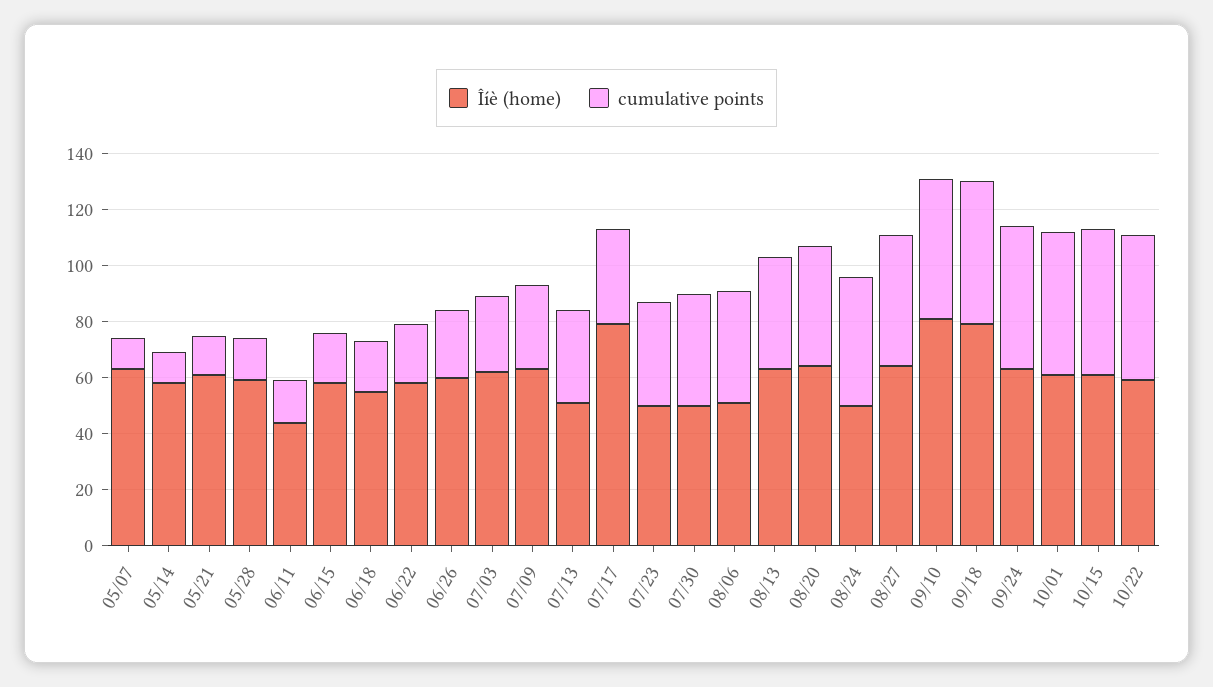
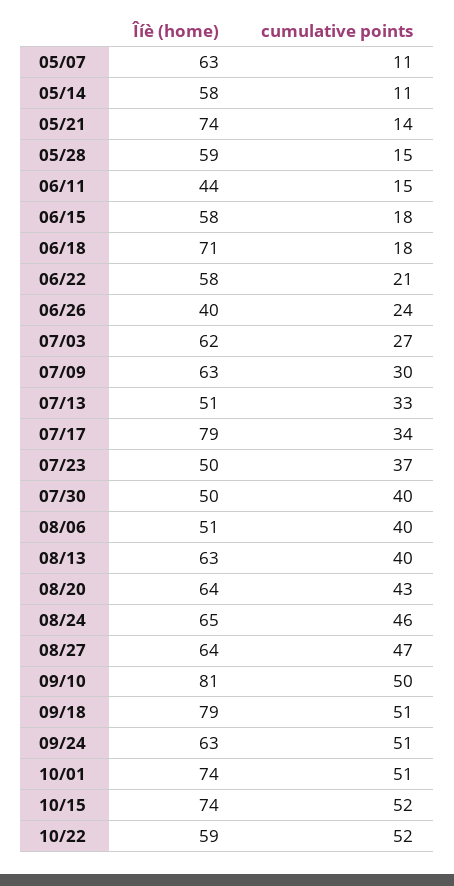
Îíè (home), 05/21: 60 -> 74
Îíè (home), 06/18: 55 -> 71
Îíè (home), 06/26: 60 -> 40
Îíè (home), 08/24: 50 -> 65
Îíè (home), 10/01: 60 -> 74
Îíè (home), 10/15: 60 -> 74

